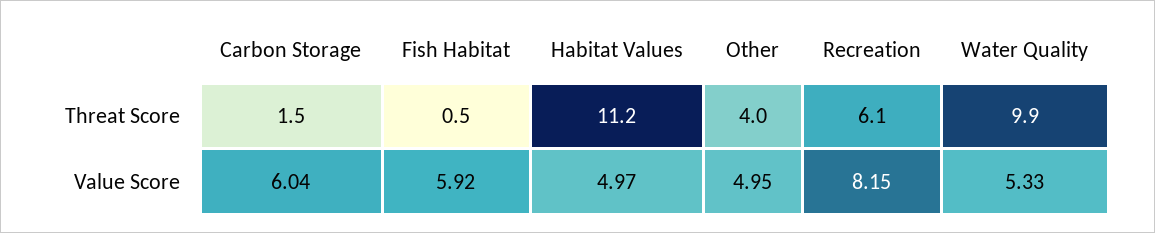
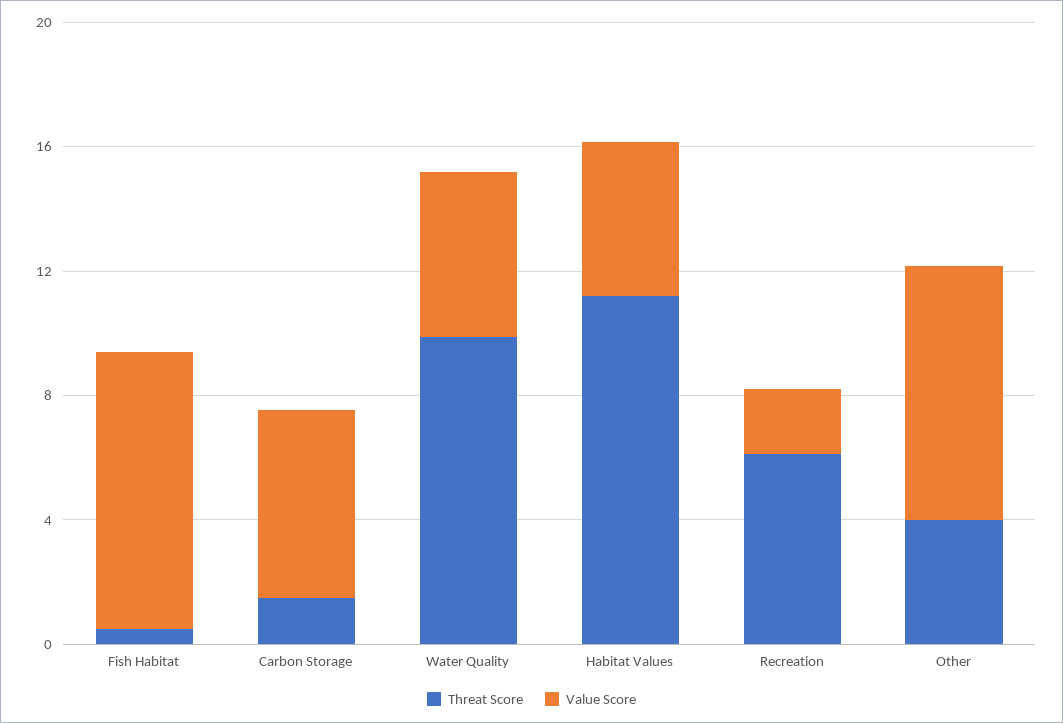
Value Score, Fish Habitat: 5.92 -> 9
Value Score, Other: 4.95 -> 8
Value Score, Recreation: 8.15 -> 2

